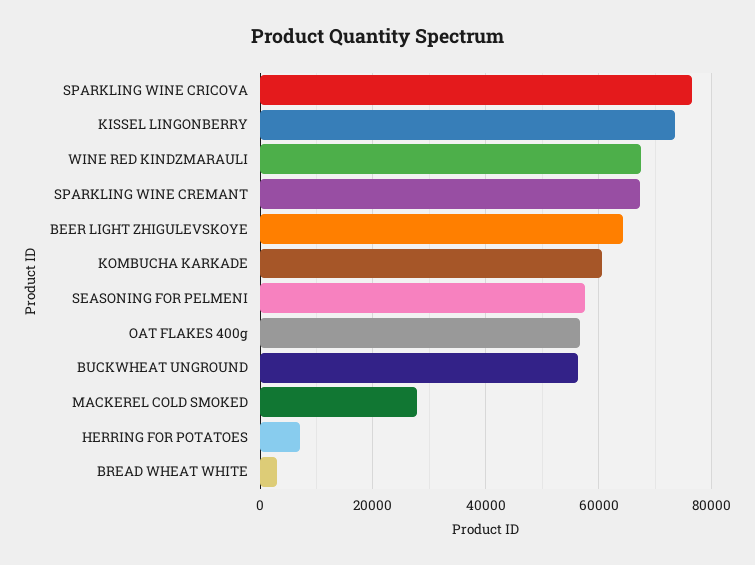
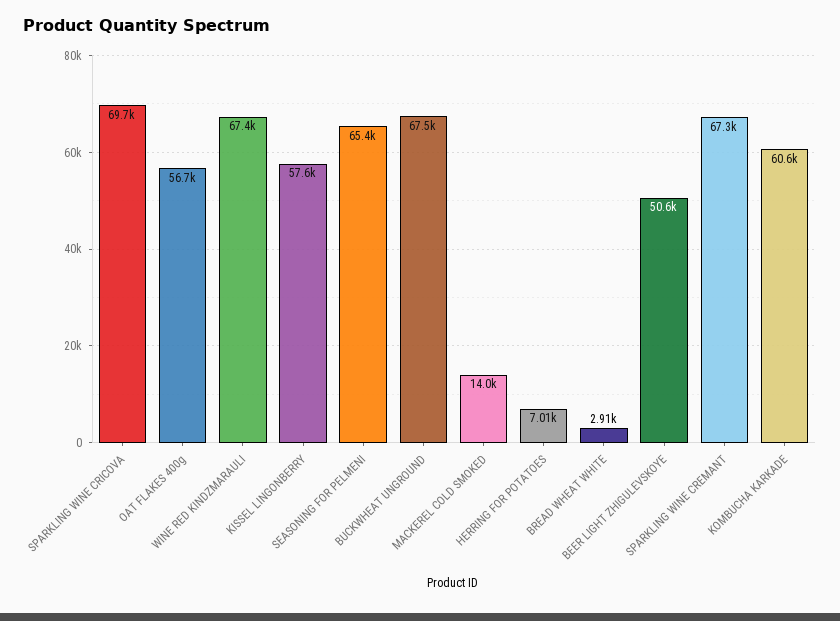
SPARKLING WINE CRICOVA: 76000 -> 69700
KISSEL LINGONBERRY: 74000 -> 57600
BEER LIGHT ZHIGULEVSKOYE: 64000 -> 50600
SEASONING FOR PELMENI: 58000 -> 65400
BUCKWHEAT UNGROUND: 56000 -> 67500
MACKEREL COLD SMOKED: 28000 -> 14000

